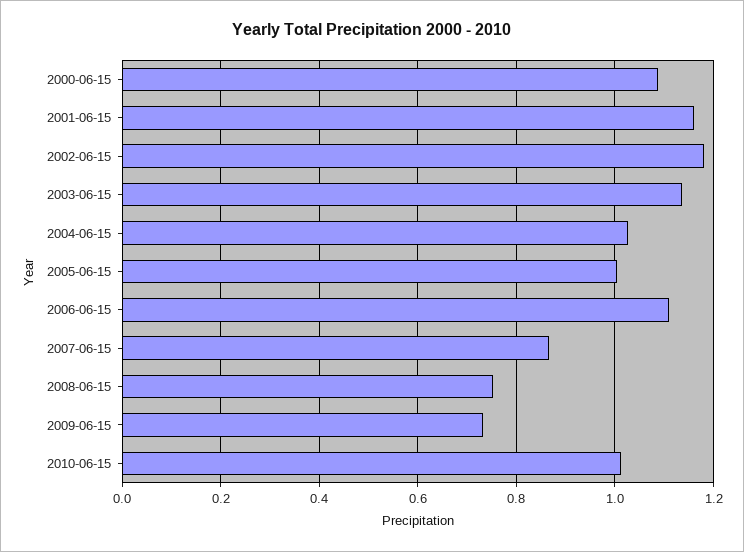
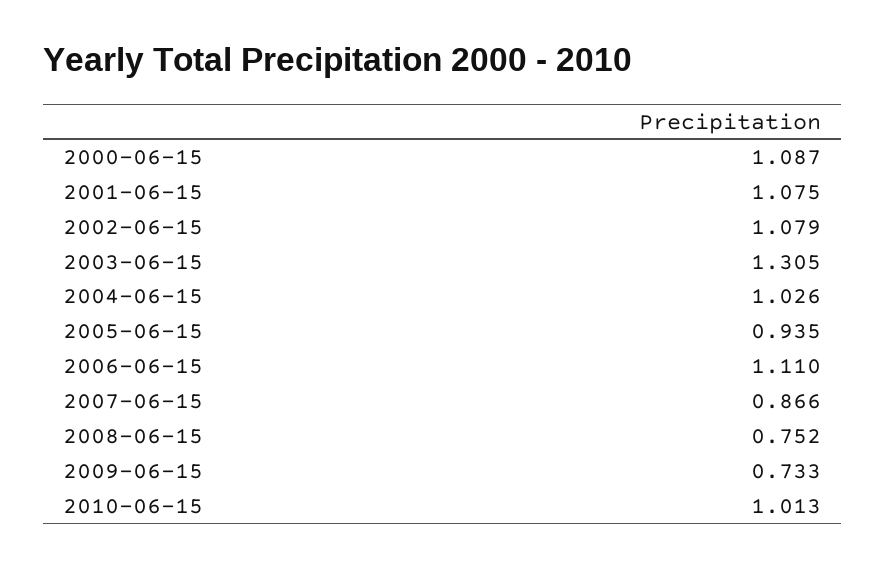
2001-06-15: 1.16 -> 1.075
2002-06-15: 1.18 -> 1.079
2003-06-15: 1.14 -> 1.305
2005-06-15: 1 -> 0.935

